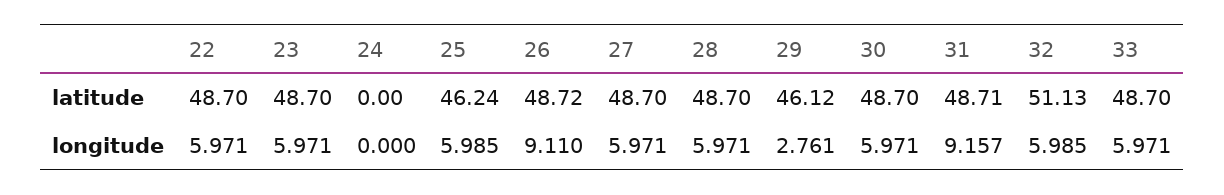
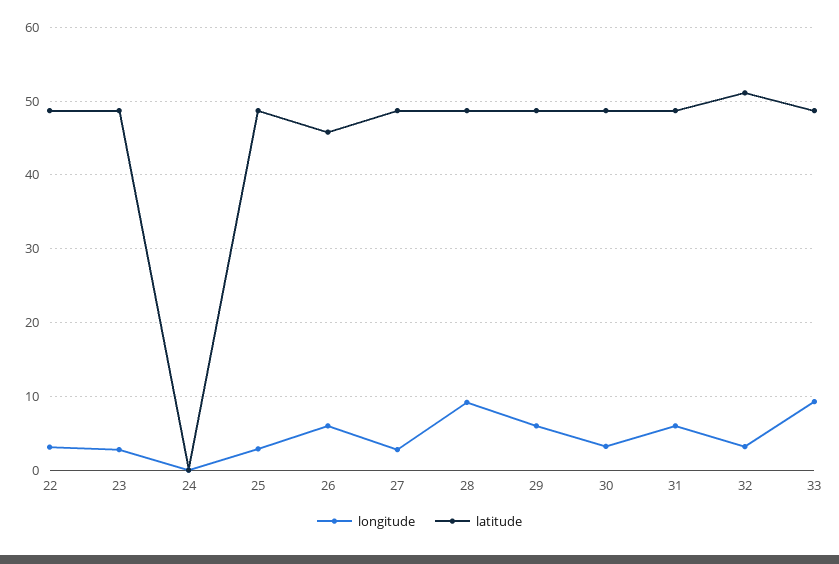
latitude, 25: 46.24 -> 49
latitude, 26: 48.72 -> 46
latitude, 29: 46.12 -> 49
longitude, 22: 5.971 -> 3
longitude, 23: 5.971 -> 3
longitude, 25: 5.985 -> 3
longitude, 26: 9.11 -> 6
longitude, 27: 5.971 -> 3
longitude, 28: 5.971 -> 9
longitude, 29: 2.761 -> 6
longitude, 30: 5.971 -> 3
longitude, 31: 9.157 -> 6
longitude, 32: 5.985 -> 3
longitude, 33: 5.971 -> 9

